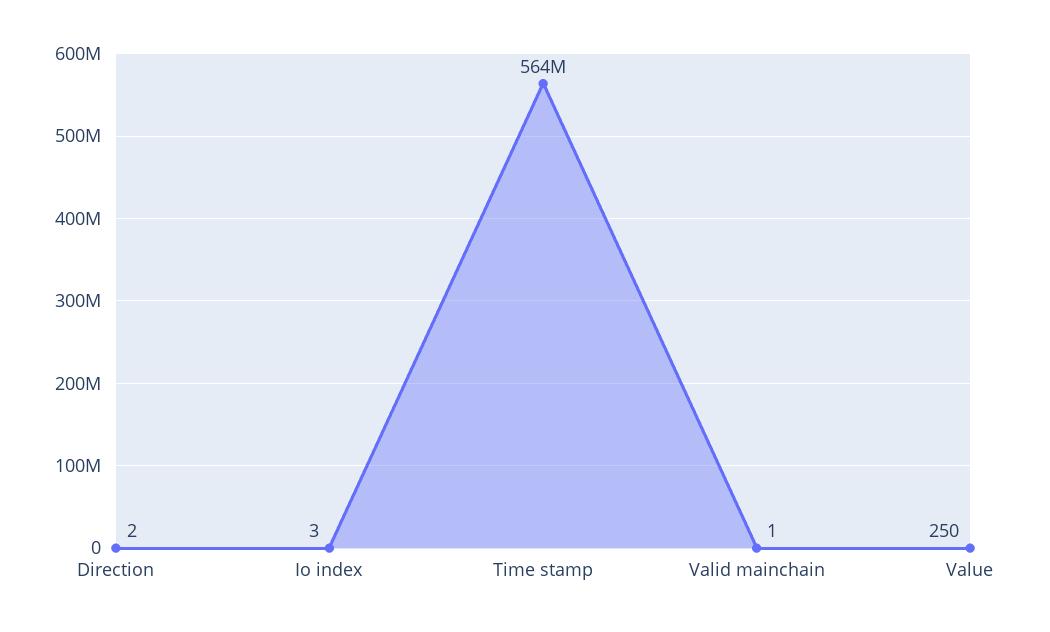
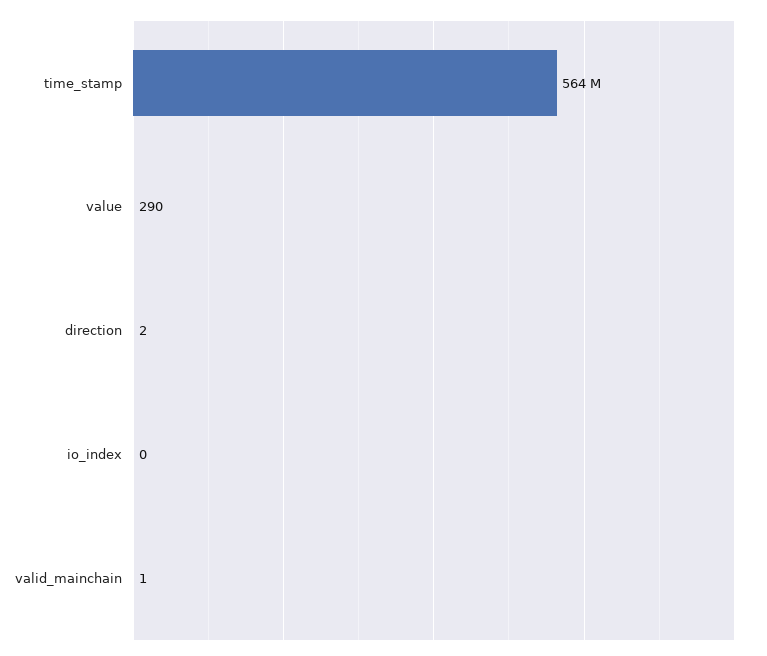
Io index: 3 -> 0
Value: 250 -> 290

